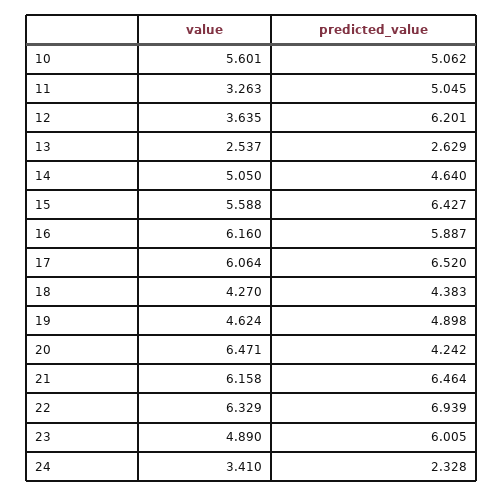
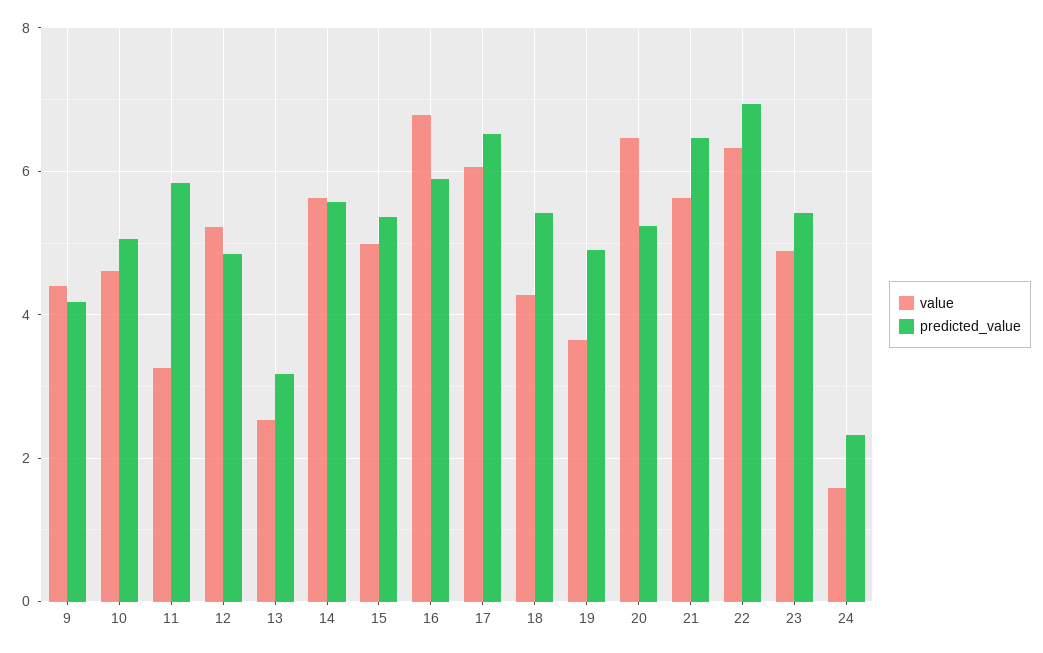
value, 10: 5.601 -> 4.6
predicted_value, 11: 5.045 -> 5.8
value, 12: 3.635 -> 5.2
predicted_value, 12: 6.201 -> 4.8
predicted_value, 13: 2.629 -> 3.2
value, 14: 5.05 -> 5.6
predicted_value, 14: 4.64 -> 5.6
value, 15: 5.588 -> 5
predicted_value, 15: 6.427 -> 5.4
value, 16: 6.16 -> 6.8
predicted_value, 18: 4.383 -> 5.4
value, 19: 4.624 -> 3.6
predicted_value, 20: 4.242 -> 5.2
value, 21: 6.158 -> 5.6
predicted_value, 23: 6.005 -> 5.4
value, 24: 3.41 -> 1.6
value, 9: none -> 4.4
predicted_value, 9: none -> 4.2

